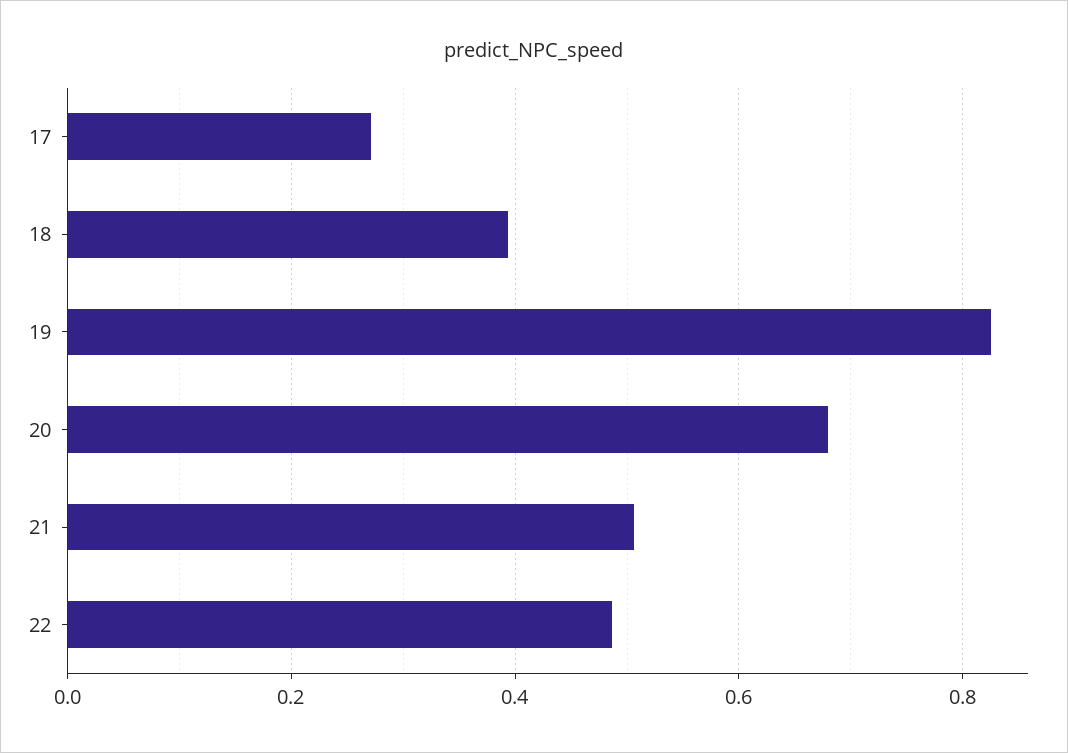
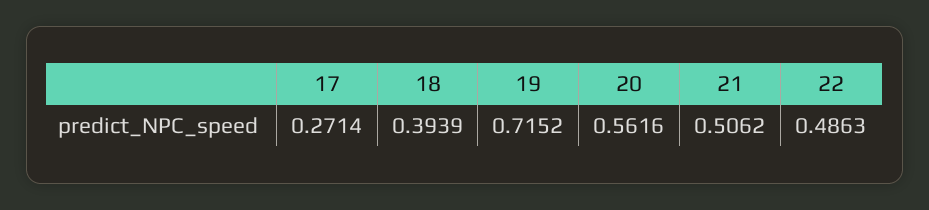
19: 0.82 -> 0.7152
20: 0.68 -> 0.5616

